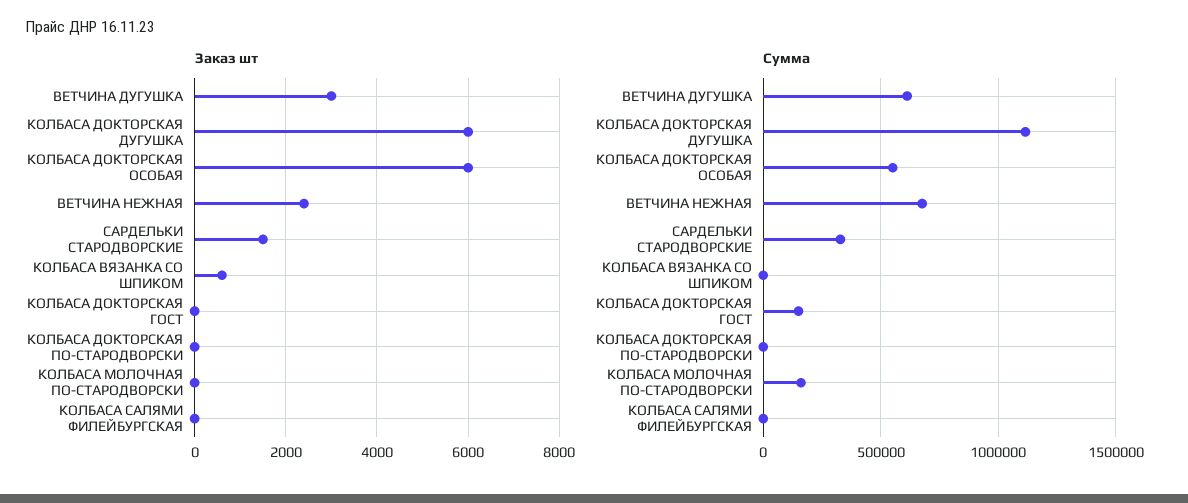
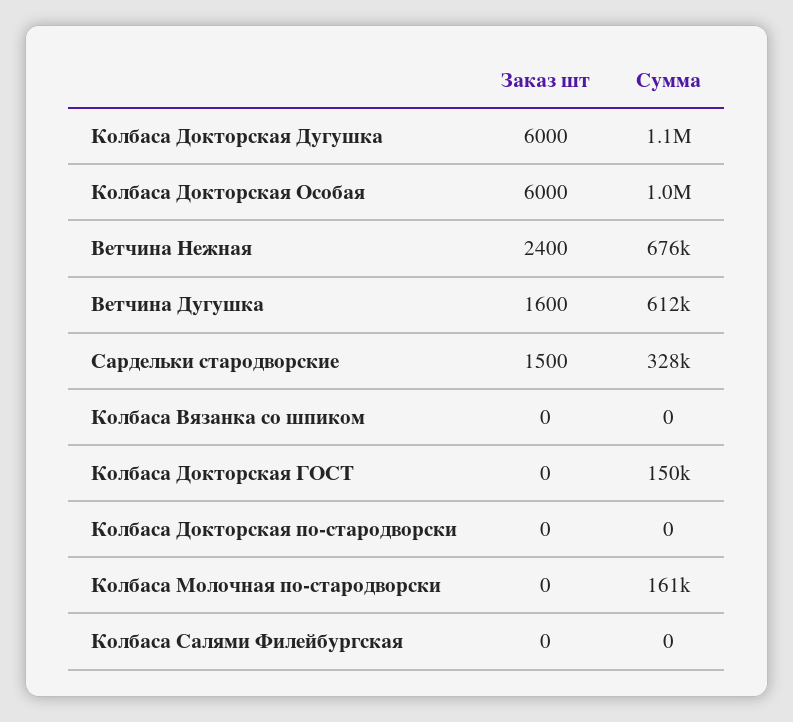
Заказ шт, ВЕТЧИНА ДУГУШКА: 3000 -> 1600
Заказ шт, КОЛБАСА ВЯЗАНКА СО ШПИКОМ: 600 -> 0
Сумма, КОЛБАСА ДОКТОРСКАЯ ОСОБАЯ: 550000 -> 1000000

